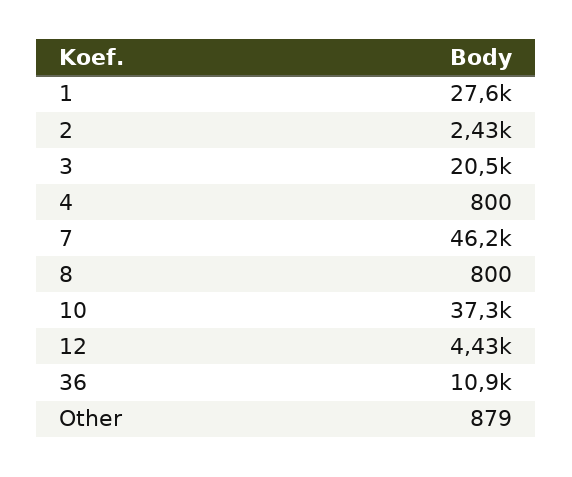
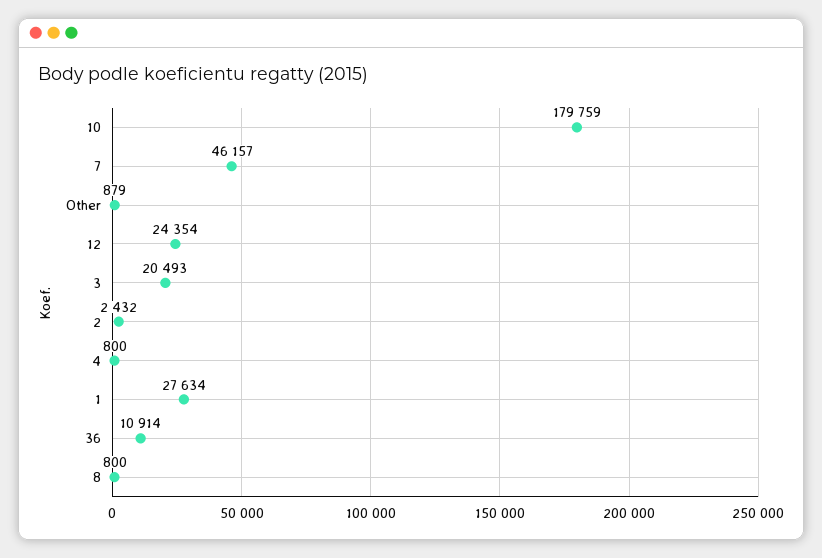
10: 37300 -> 179759
12: 4430 -> 24354

